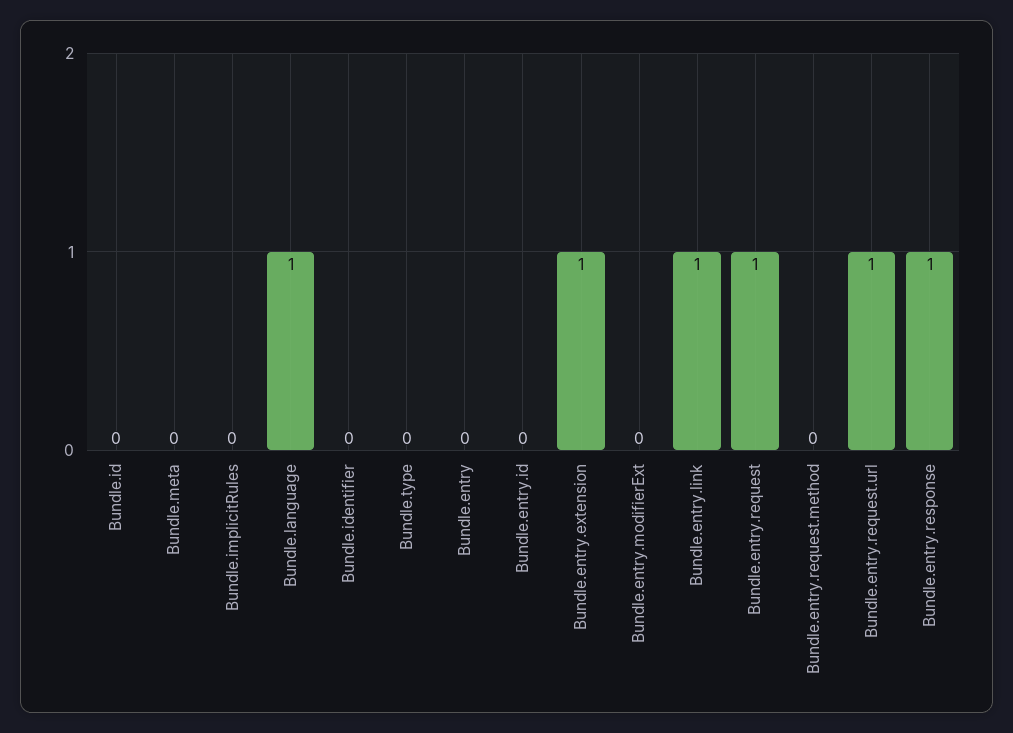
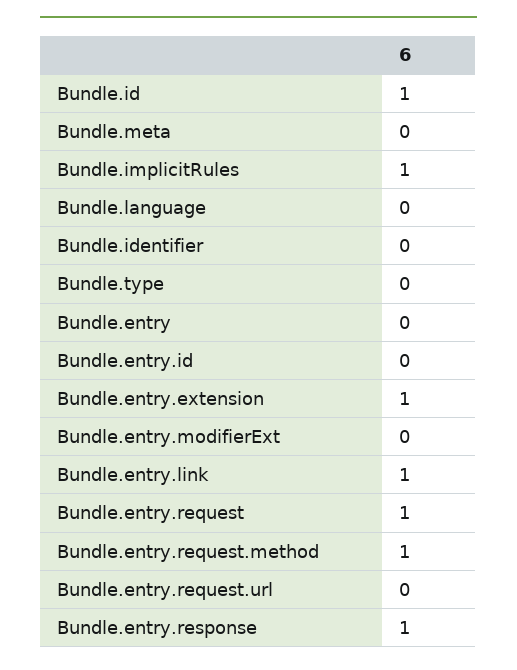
Bundle.id: 0 -> 1
Bundle.implicitRules: 0 -> 1
Bundle.language: 1 -> 0
Bundle.entry.request.method: 0 -> 1
Bundle.entry.request.url: 1 -> 0

